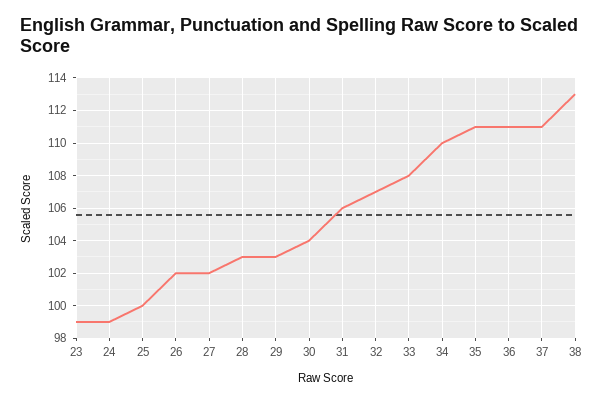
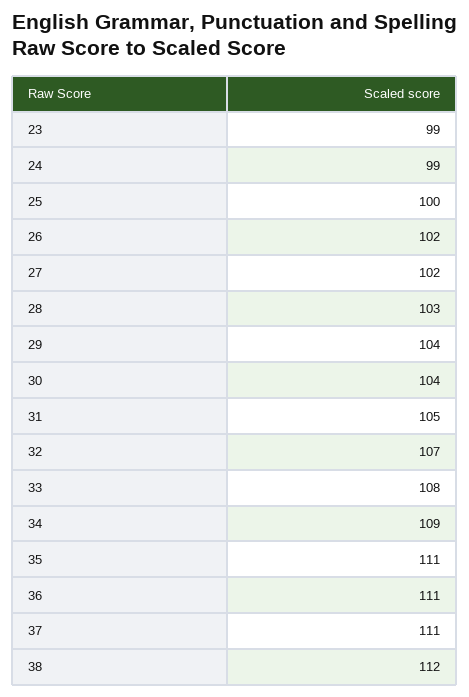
29: 103 -> 104
31: 106 -> 105
34: 110 -> 109
38: 113 -> 112

